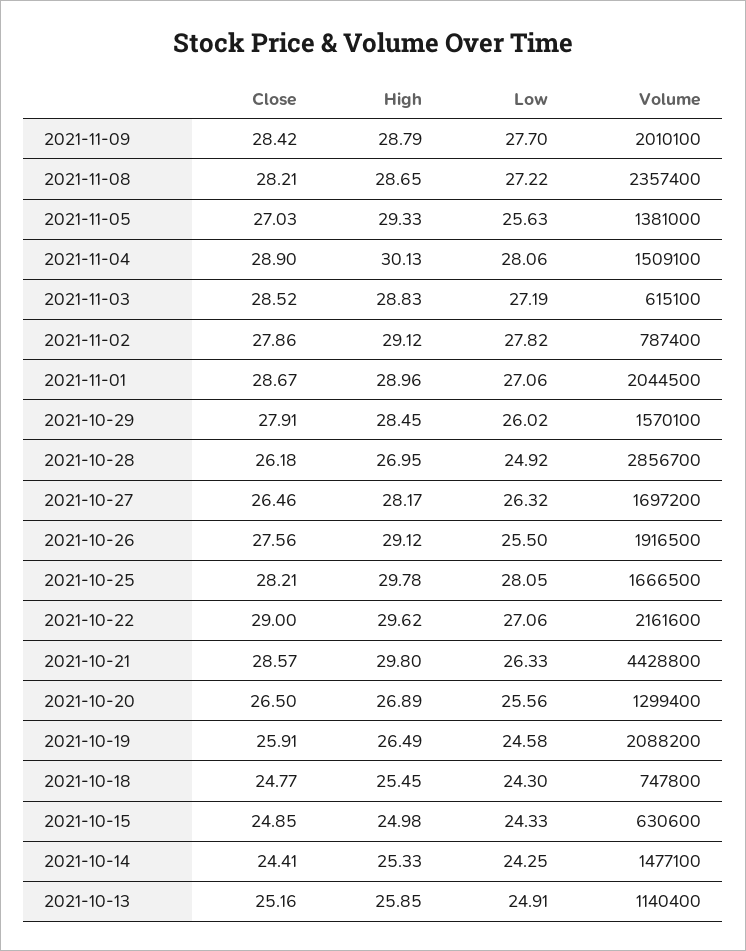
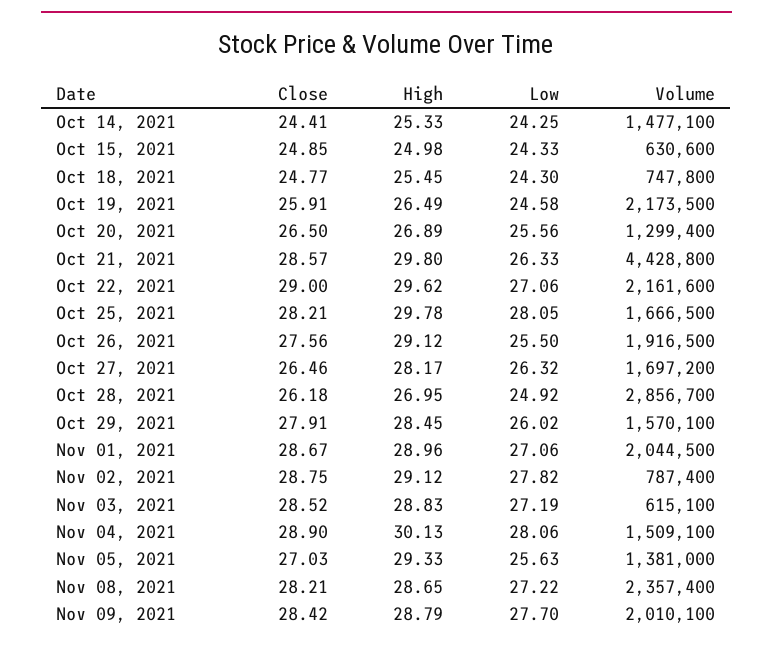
Close, 2021-11-02: 27.86 -> 28.75
Volume, 2021-10-19: 2088200 -> 2173500
Close, 2021-10-13: 25.16 -> none
High, 2021-10-13: 25.85 -> none
Low, 2021-10-13: 24.91 -> none
Volume, 2021-10-13: 1140400 -> none

